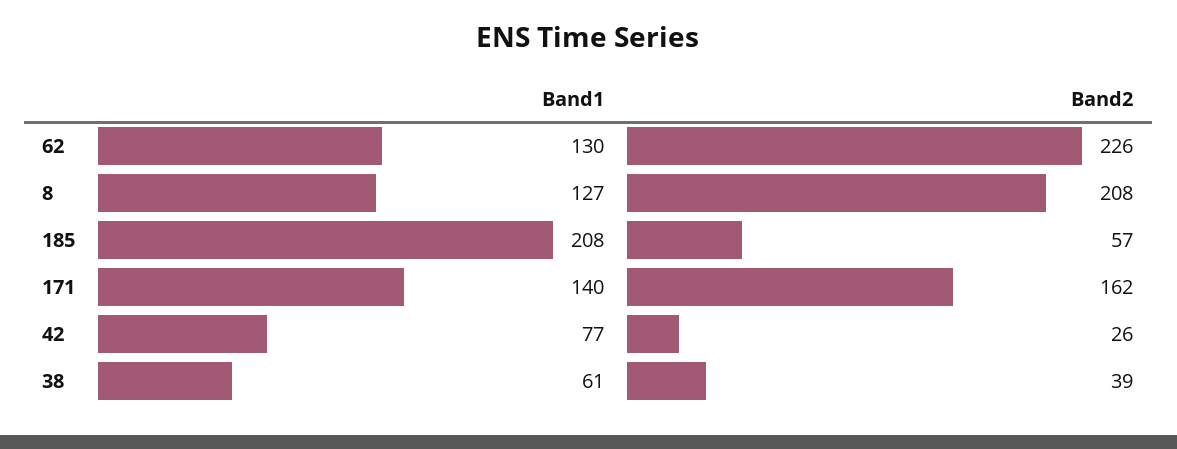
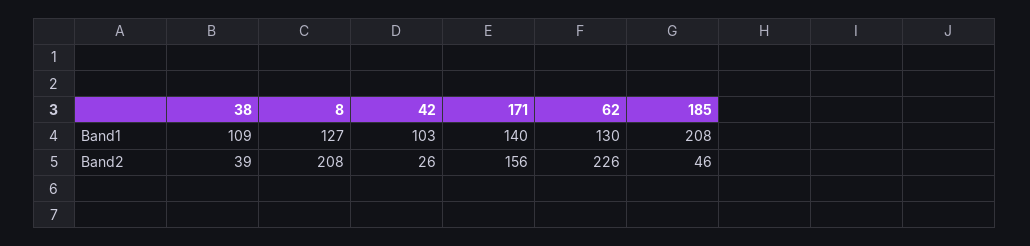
Band2, 185: 57 -> 46
Band2, 171: 162 -> 156
Band1, 42: 77 -> 103
Band1, 38: 61 -> 109

